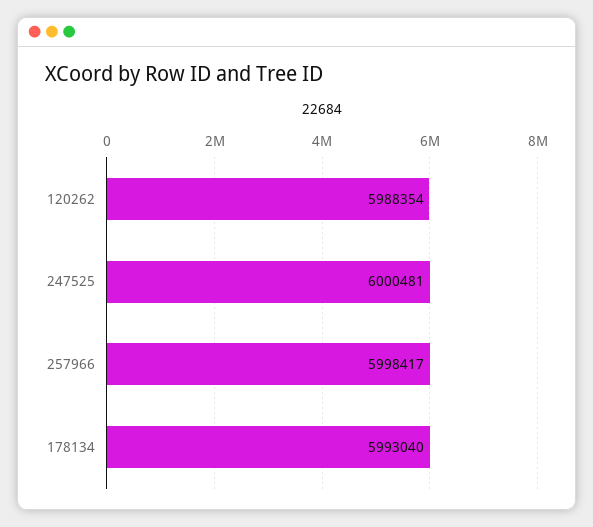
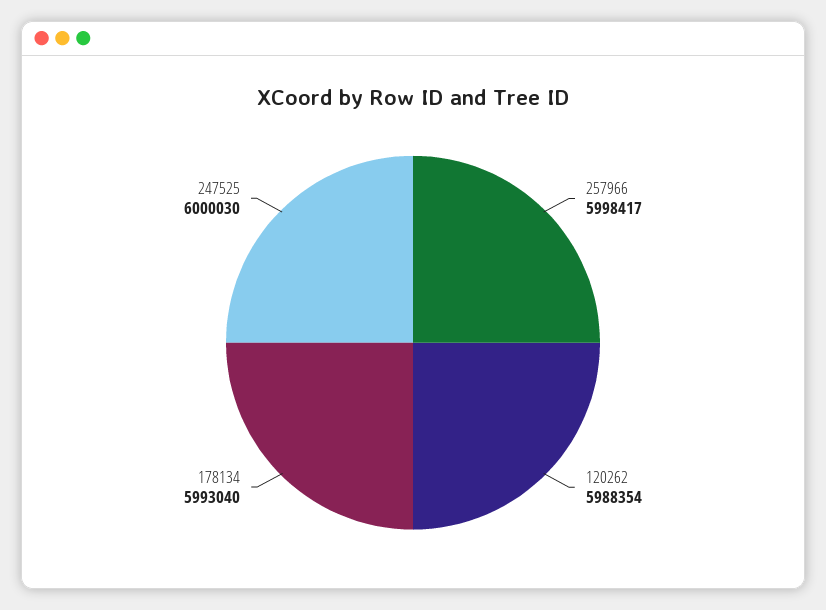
247525: 6000481 -> 6000030

